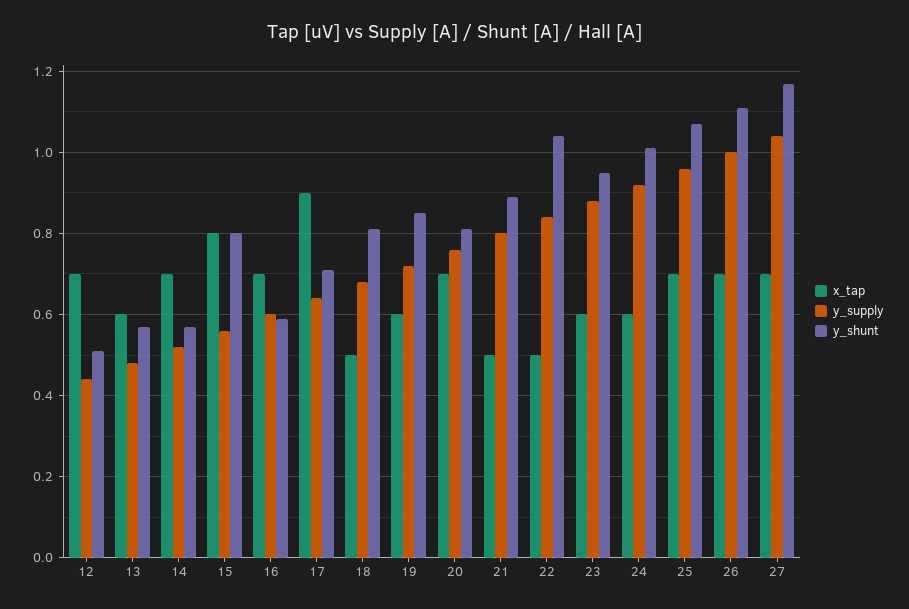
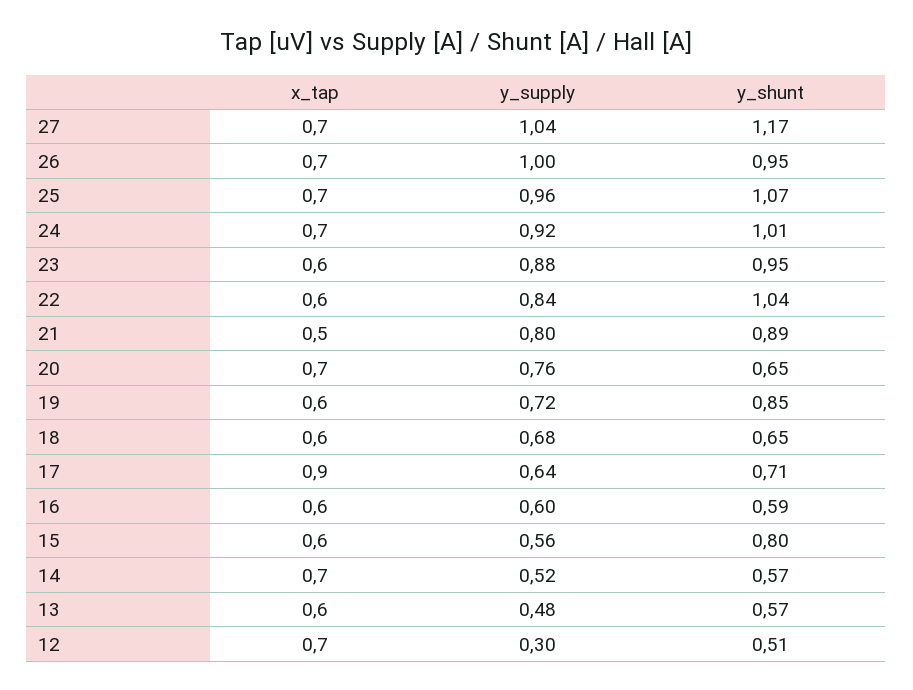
y_supply, 12: 0.45 -> 0.3
x_tap, 15: 0.8 -> 0.6
x_tap, 16: 0.7 -> 0.6
x_tap, 18: 0.5 -> 0.6
y_shunt, 18: 0.8 -> 0.65
y_shunt, 20: 0.8 -> 0.65
x_tap, 22: 0.5 -> 0.6
x_tap, 24: 0.6 -> 0.7
y_shunt, 26: 1.1 -> 0.95

